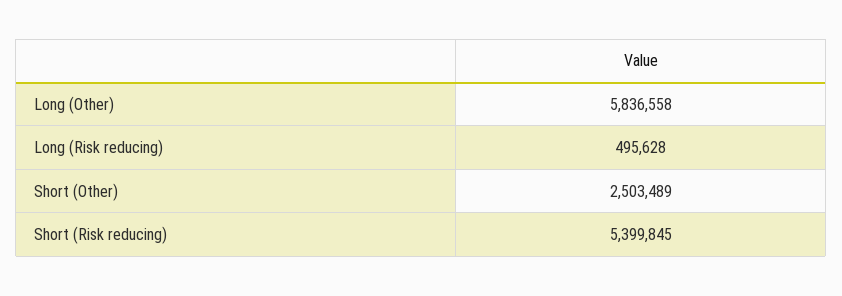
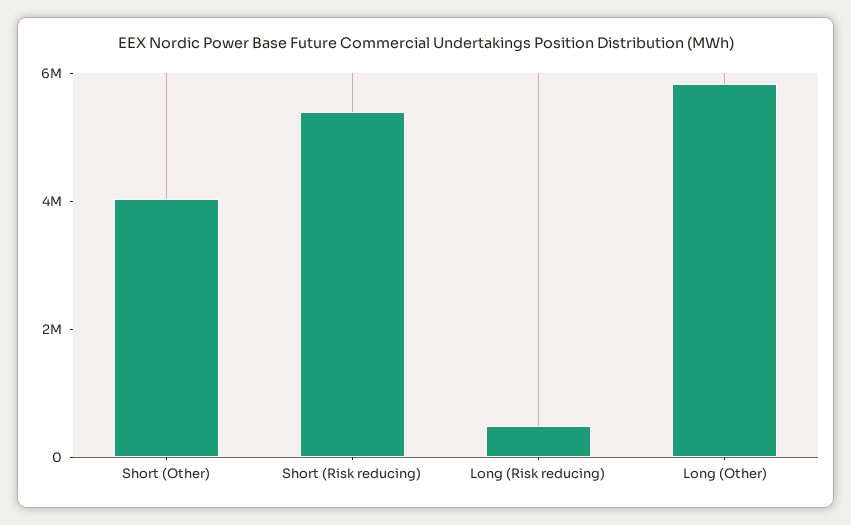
Short (Other): 2503489 -> 4000000

